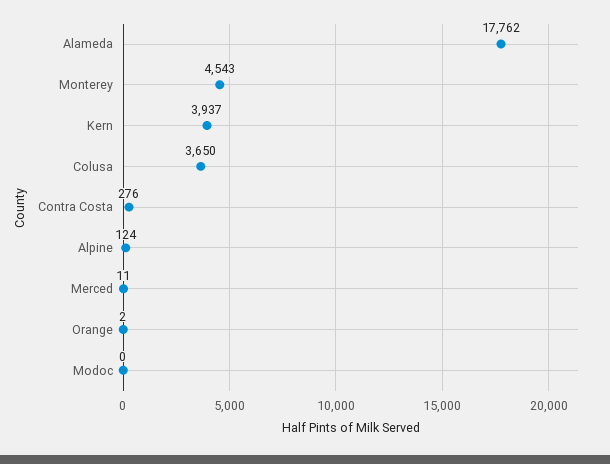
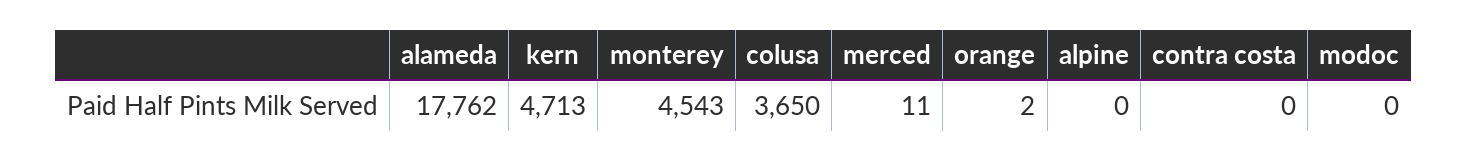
Kern: 3937 -> 4713
Contra Costa: 276 -> 0
Alpine: 124 -> 0

